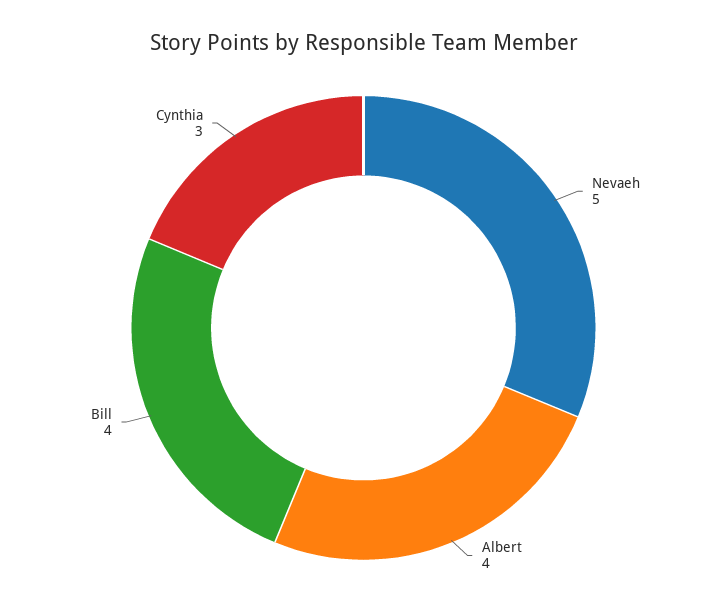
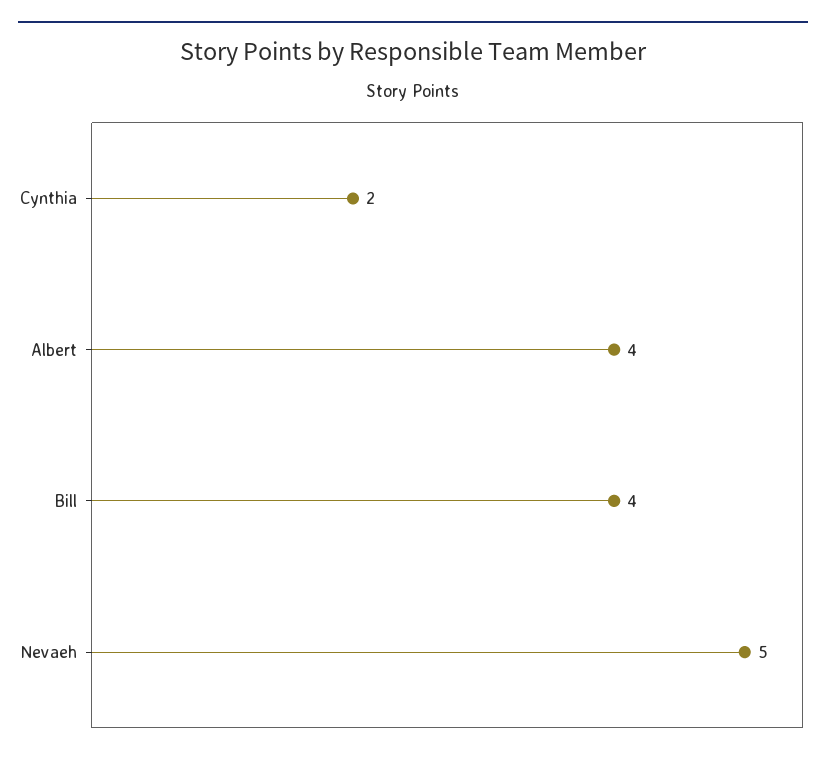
Cynthia: 3 -> 2

